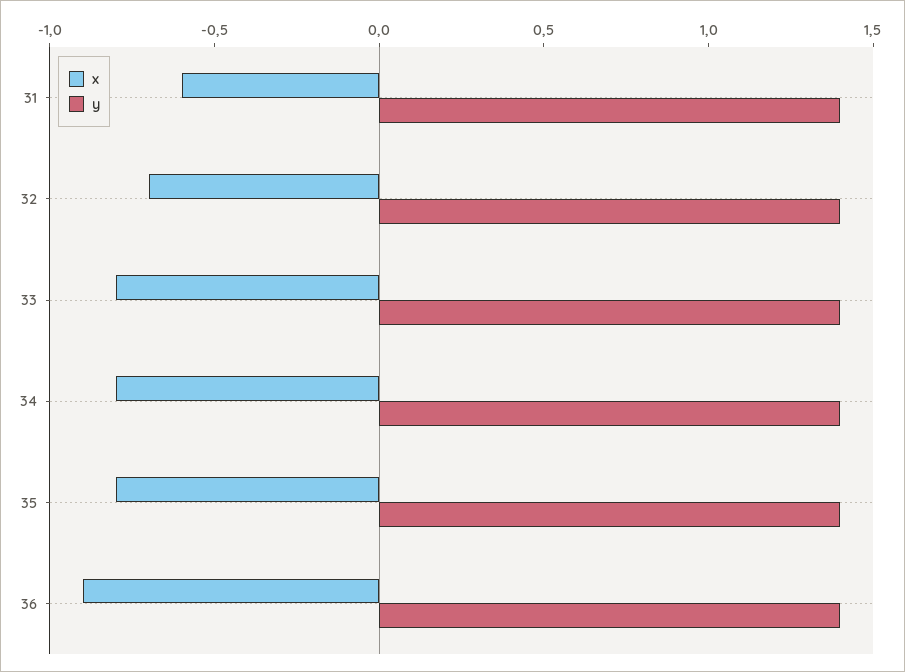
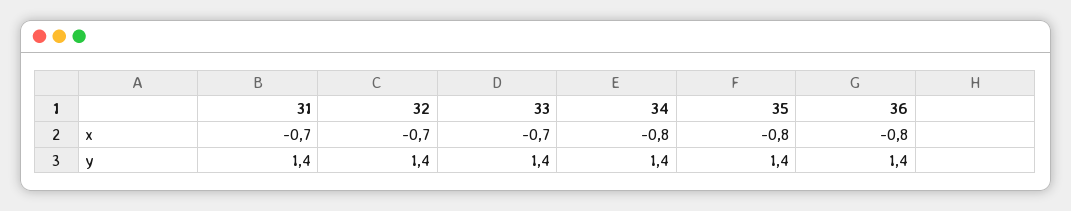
x, 31: -0.6 -> -0.7
x, 33: -0.8 -> -0.7
x, 36: -0.9 -> -0.8

